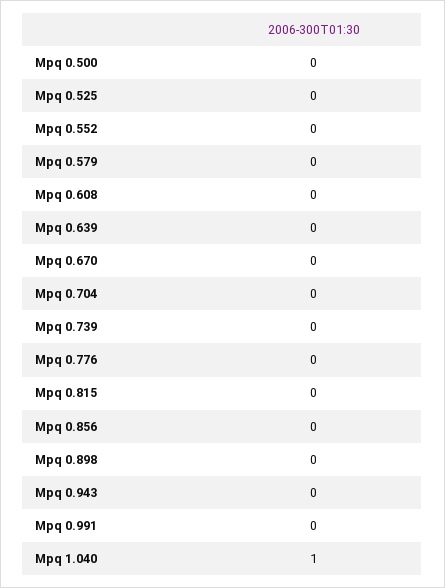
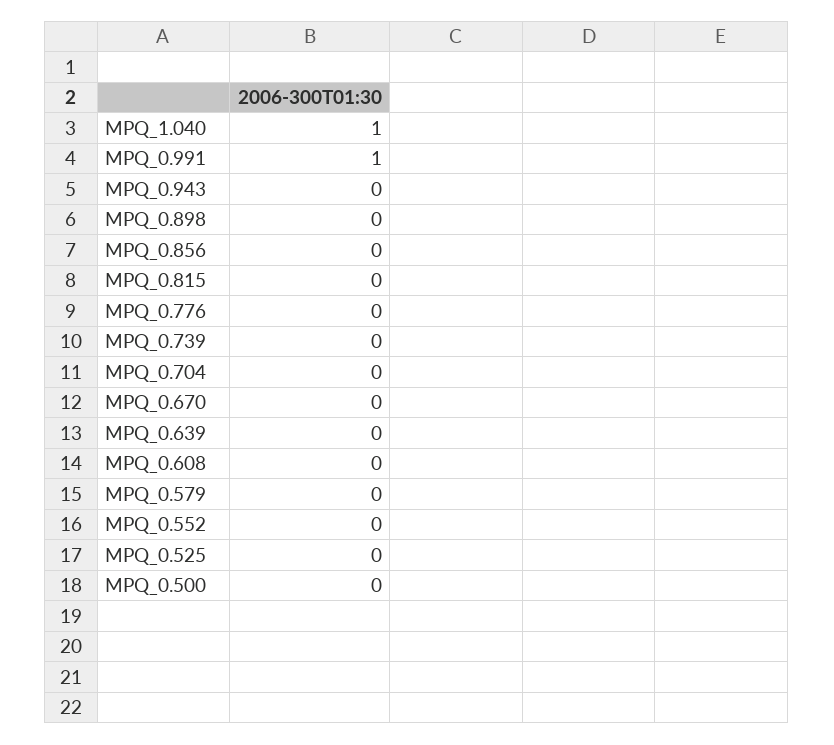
Mpq 0.991: 0 -> 1

